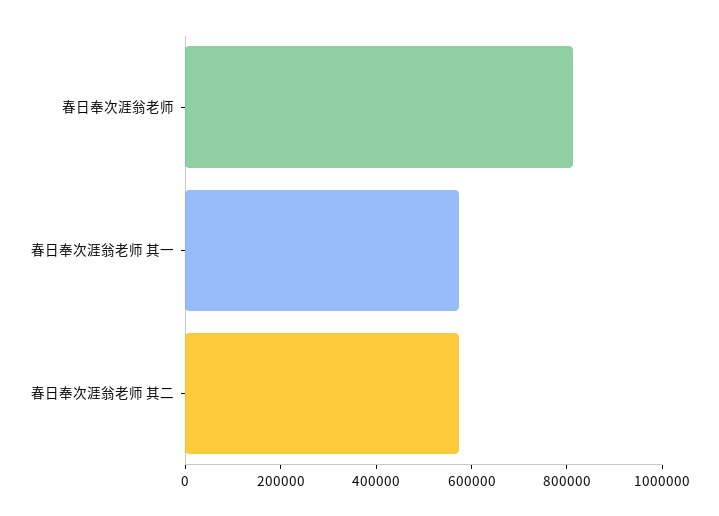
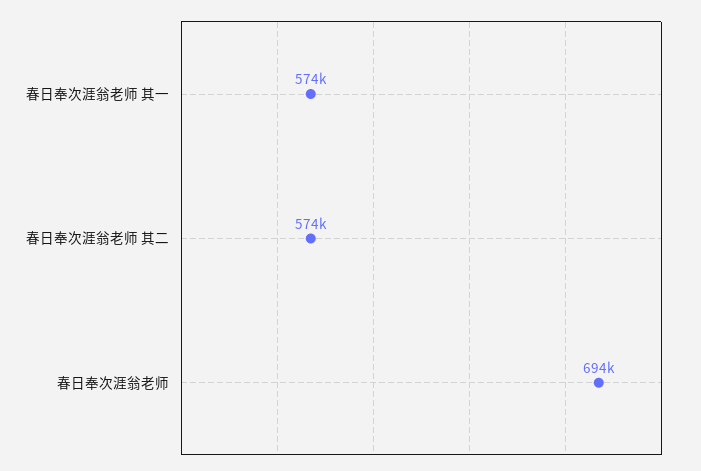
春日奉次涯翁老师: 800000 -> 694000

